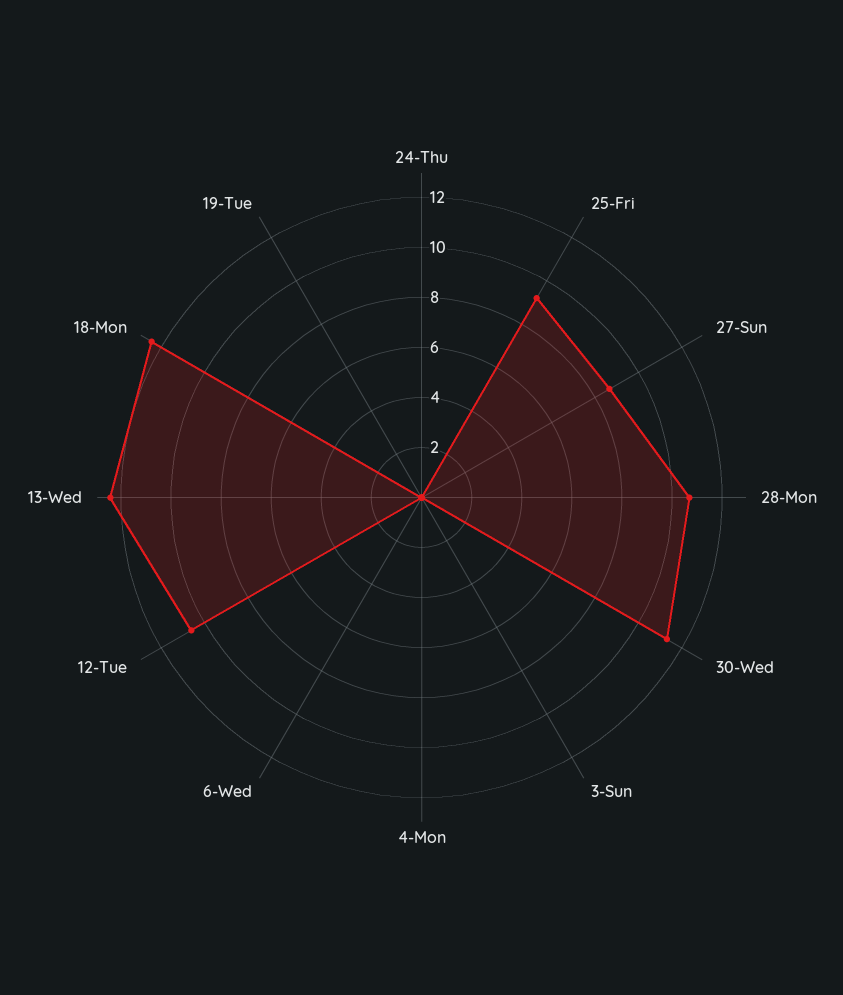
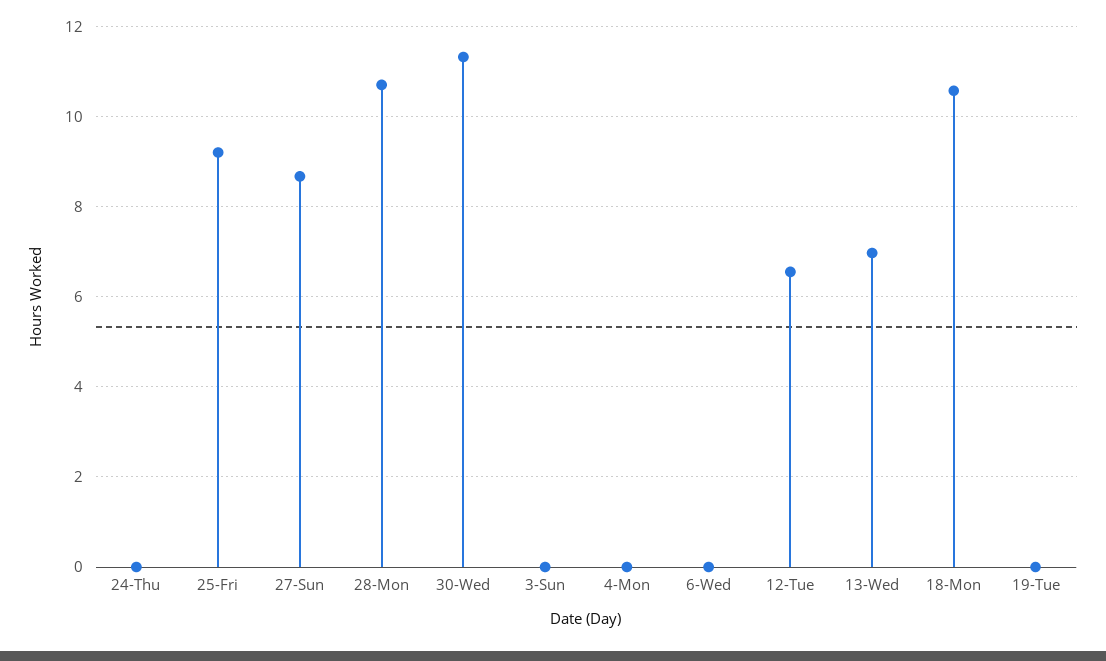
12-Tue: 10.5 -> 6.6
13-Wed: 12.5 -> 7
18-Mon: 12.5 -> 10.6

